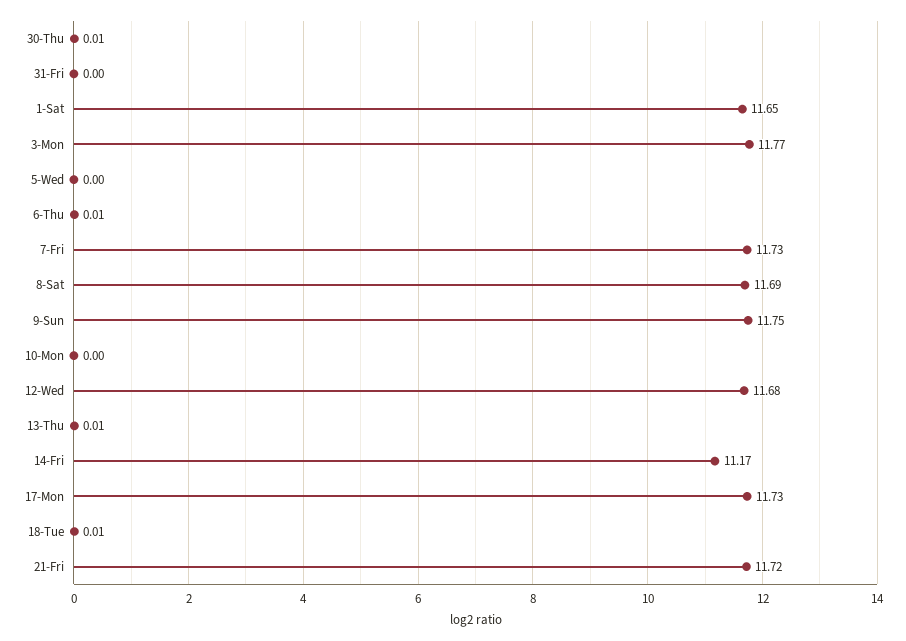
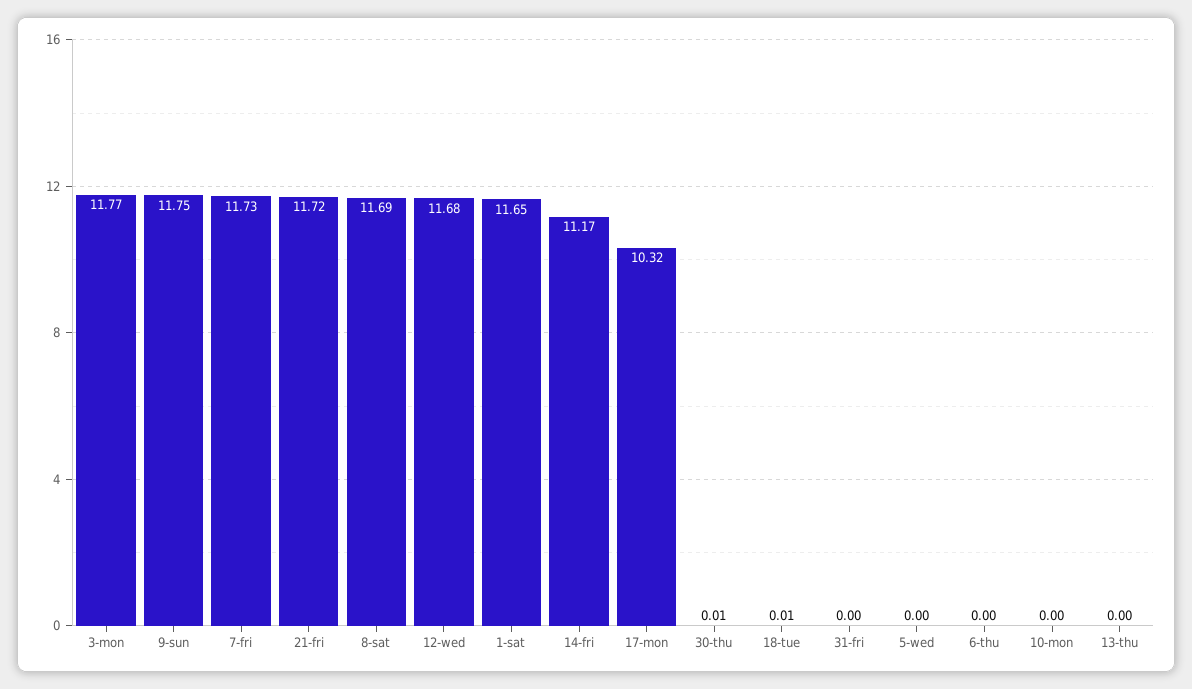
6-Thu: 0.01 -> 0
13-Thu: 0.01 -> 0
17-Mon: 11.73 -> 10.32

